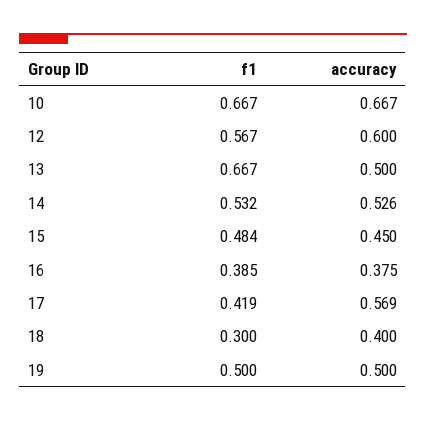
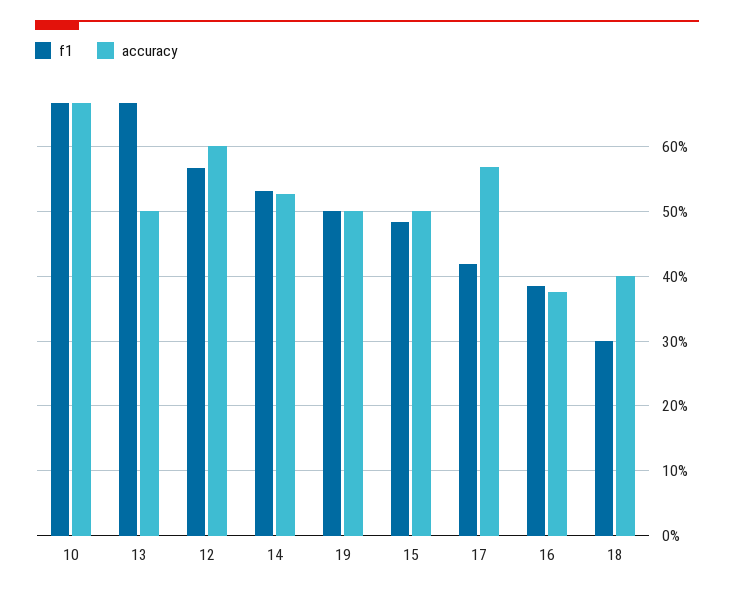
accuracy, 15: 0.45 -> 0.5

